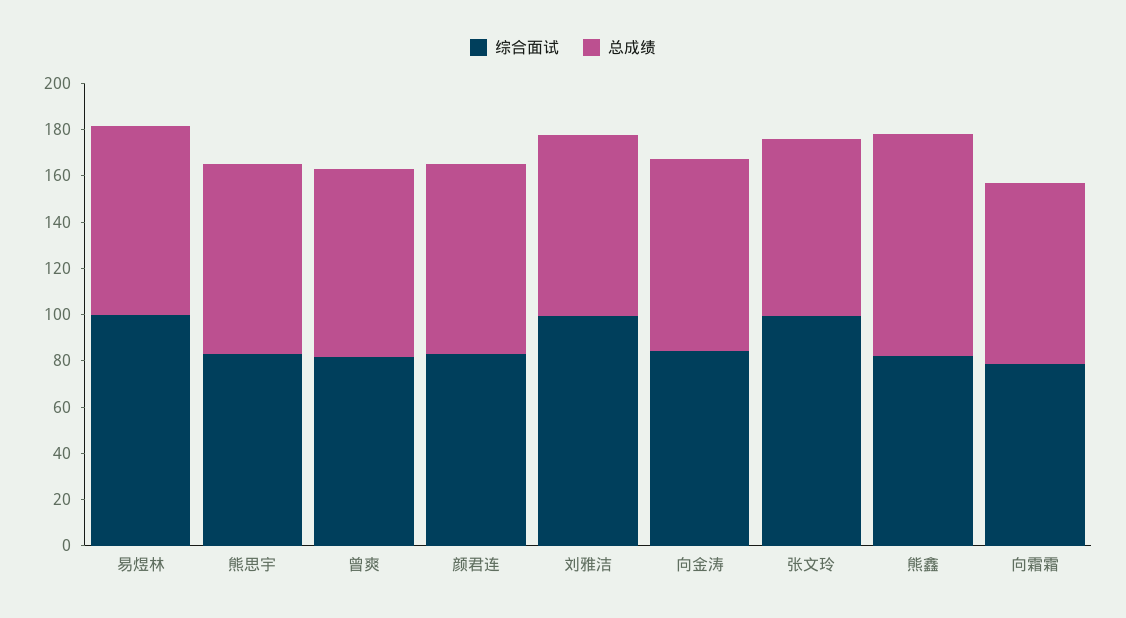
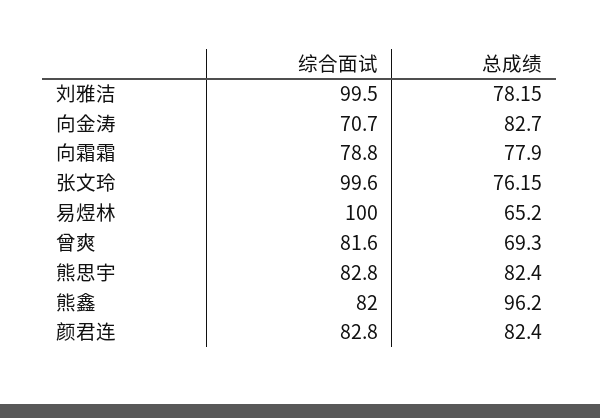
总成绩, 易煜林: 80 -> 65.2
总成绩, 曾爽: 80 -> 69.3
综合面试, 向金涛: 85 -> 70.7

